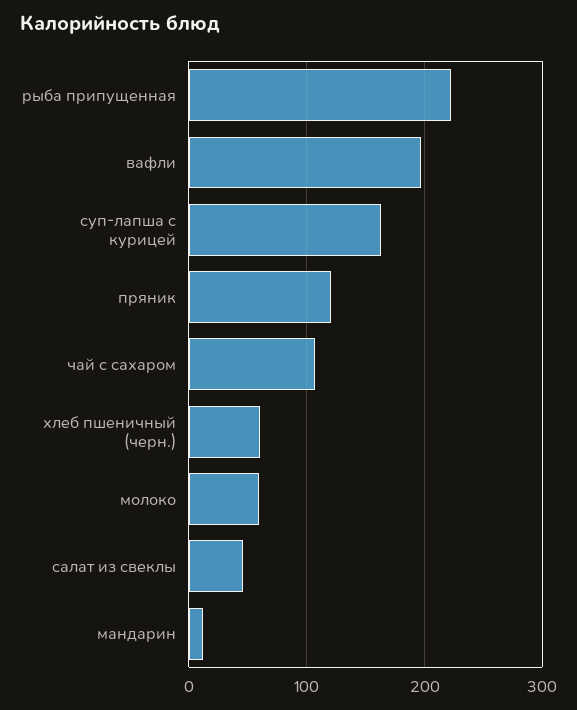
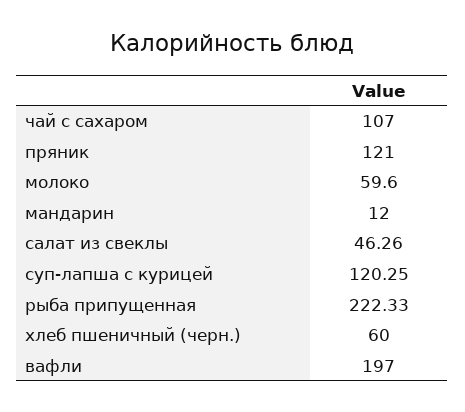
суп-лапша с курицей: 160 -> 120.25

